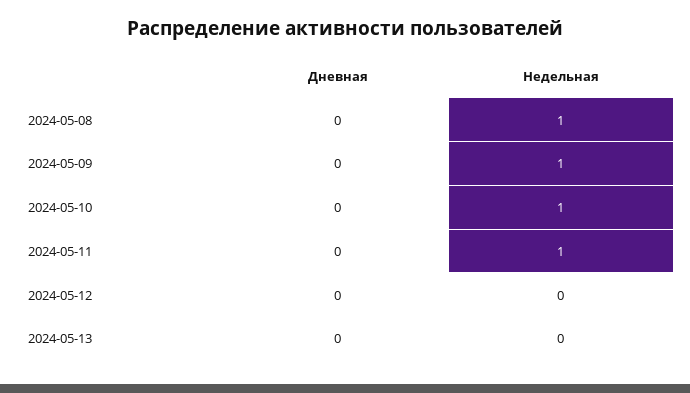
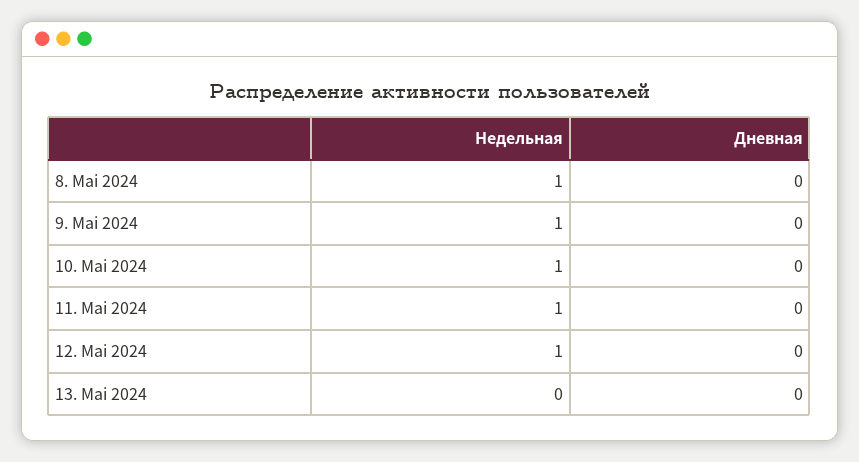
Недельная, 2024-05-12: 0 -> 1

